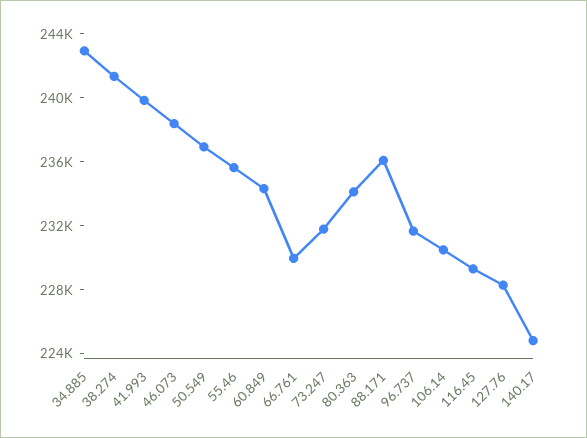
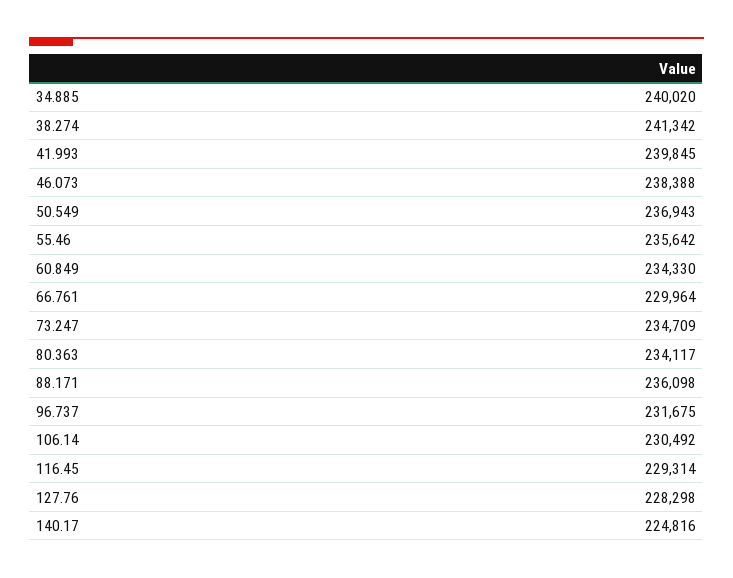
34.885: 243000 -> 240020
73.247: 232000 -> 234709

